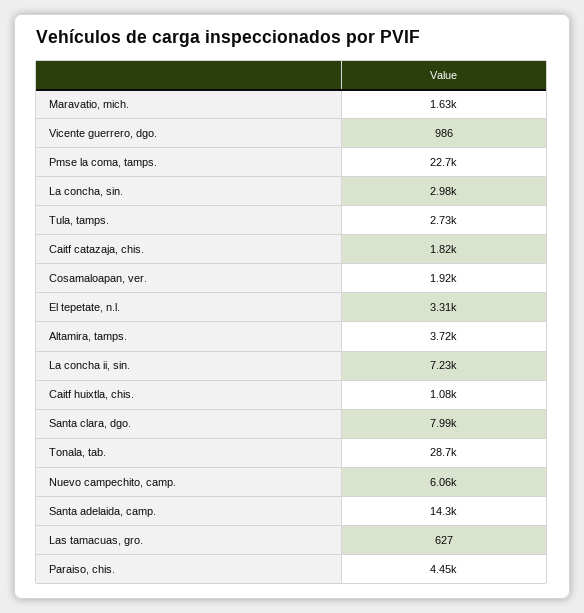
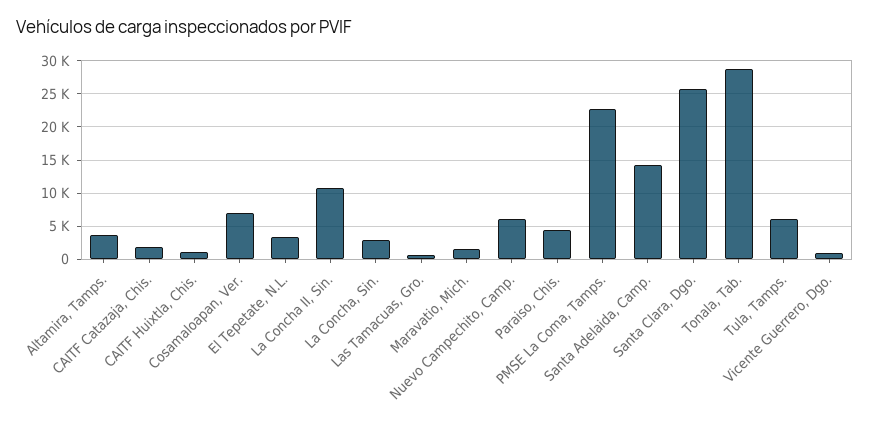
Tula, tamps.: 2730 -> 6000
Cosamaloapan, ver.: 1920 -> 7000
La concha ii, sin.: 7230 -> 11000
Santa clara, dgo.: 7990 -> 26000

